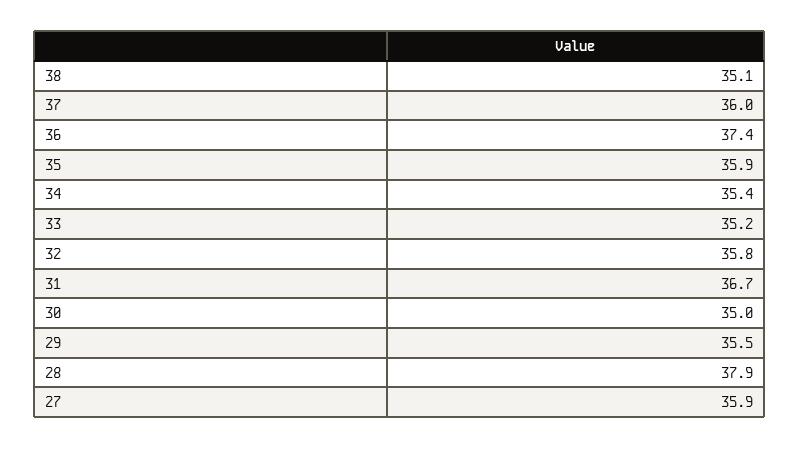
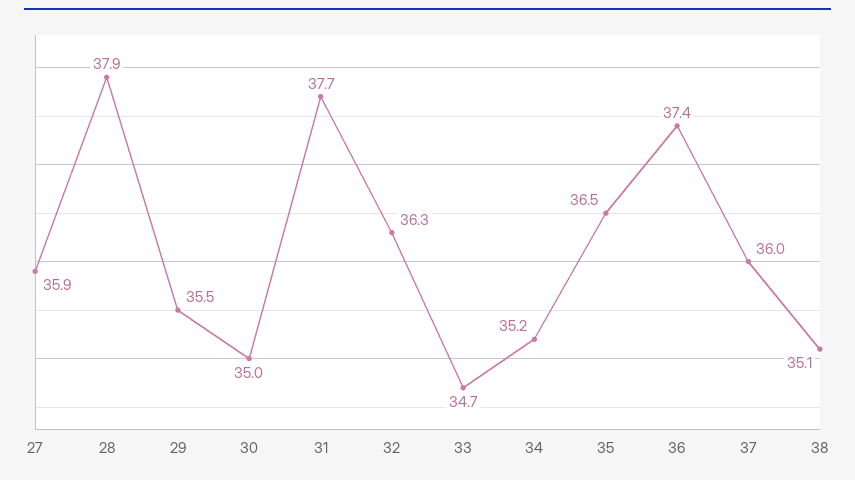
35: 35.9 -> 36.5
34: 35.4 -> 35.2
33: 35.2 -> 34.7
32: 35.8 -> 36.3
31: 36.7 -> 37.7

